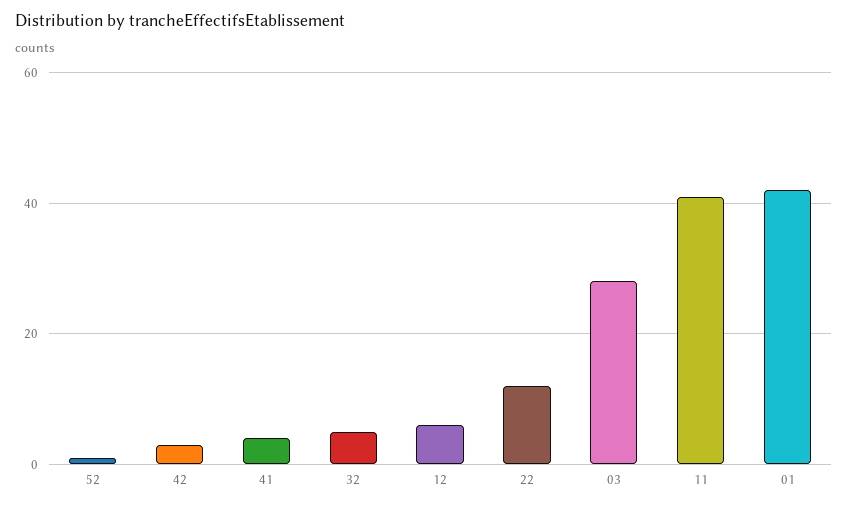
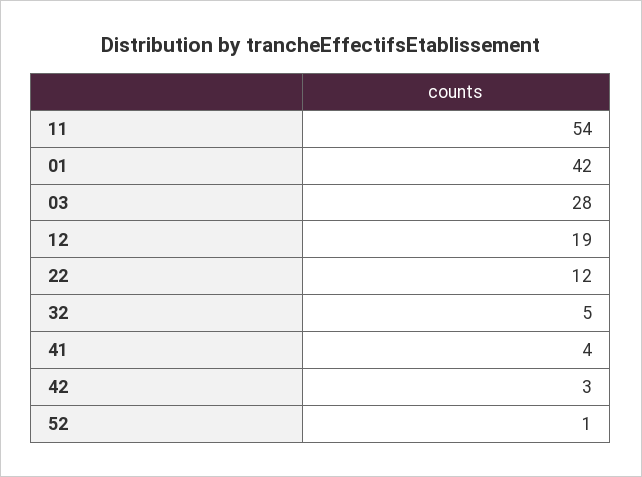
12: 5 -> 19
11: 40 -> 54

